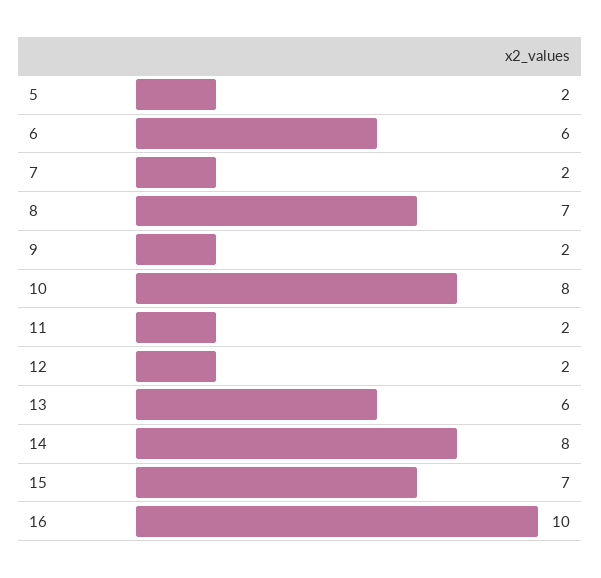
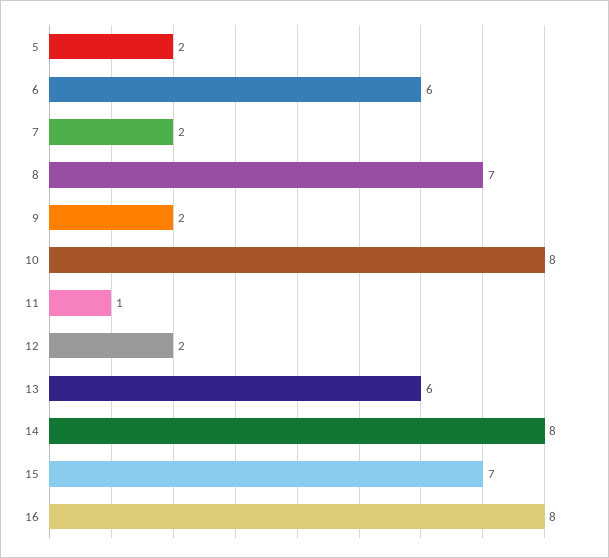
11: 2 -> 1
16: 10 -> 8

